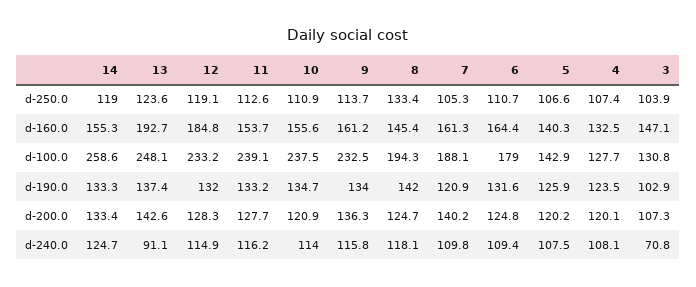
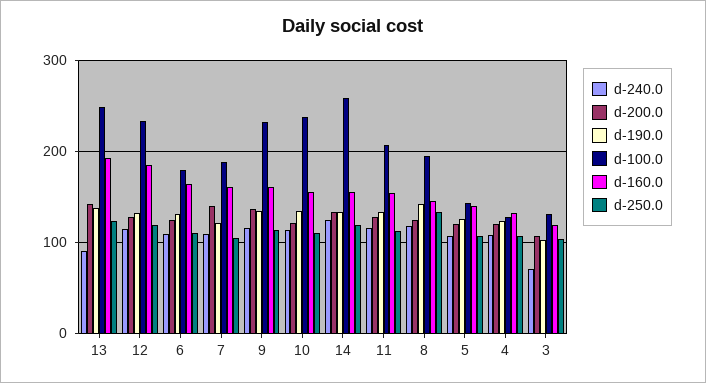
d-160.0, 3: 147.1 -> 120
d-100.0, 11: 239.1 -> 210

